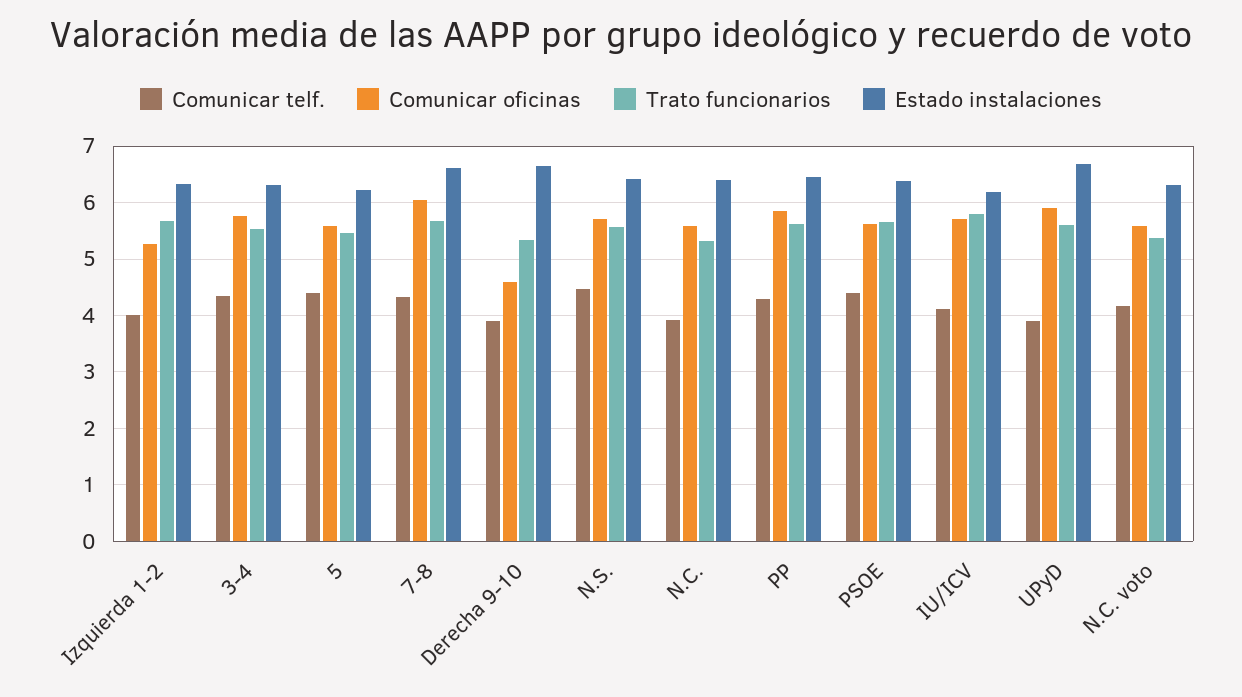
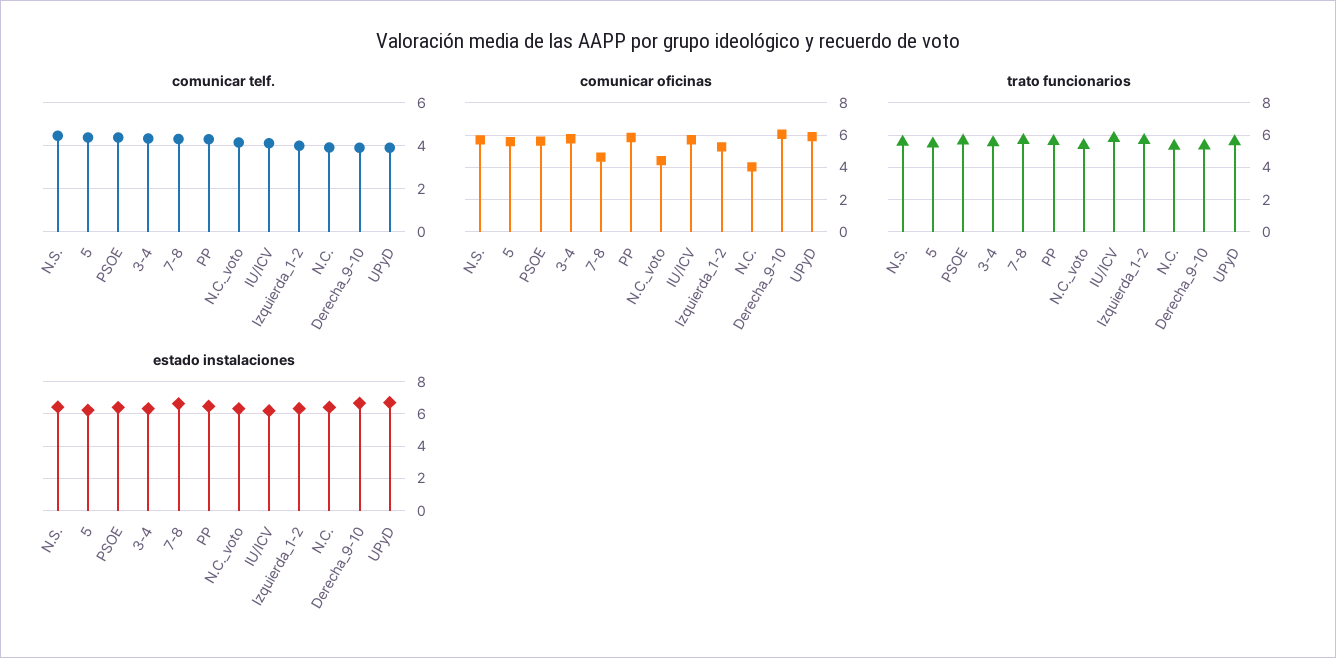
Comunicar oficinas, 7-8: 6 -> 4.5
Comunicar oficinas, Derecha 9-10: 4.6 -> 6
Comunicar oficinas, N.C.: 5.6 -> 4
Comunicar oficinas, N.C. voto: 5.6 -> 4.5

